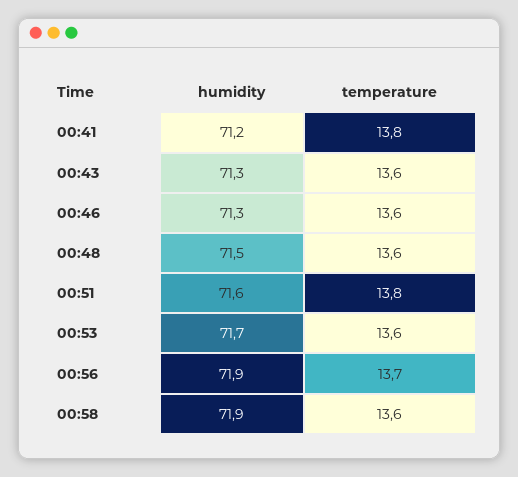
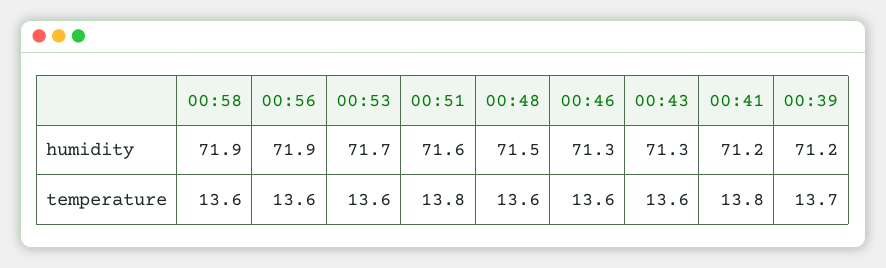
temperature, 00:56: 13.7 -> 13.6
humidity, 00:39: none -> 71.2
temperature, 00:39: none -> 13.7

